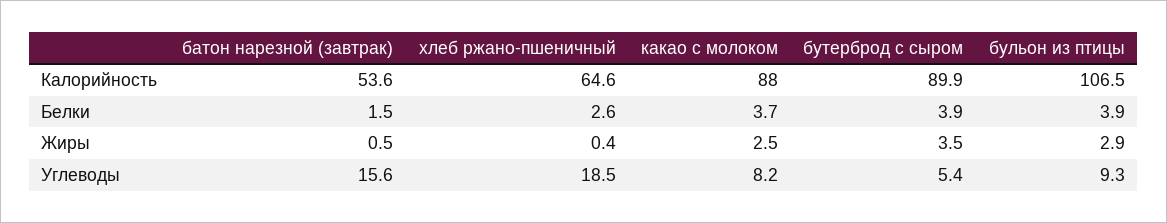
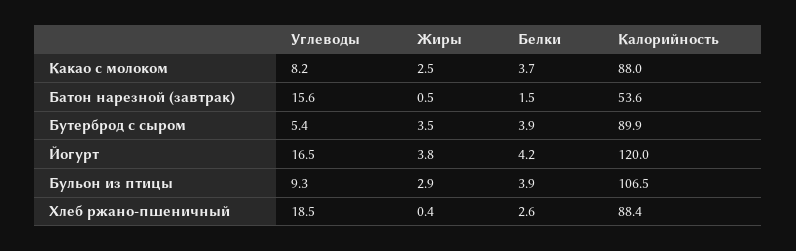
хлеб ржано-пшеничный, Калорийность: 64.6 -> 88.4
Йогурт, Углеводы: none -> 16.5
Йогурт, Жиры: none -> 3.8
Йогурт, Белки: none -> 4.2
Йогурт, Калорийность: none -> 120

